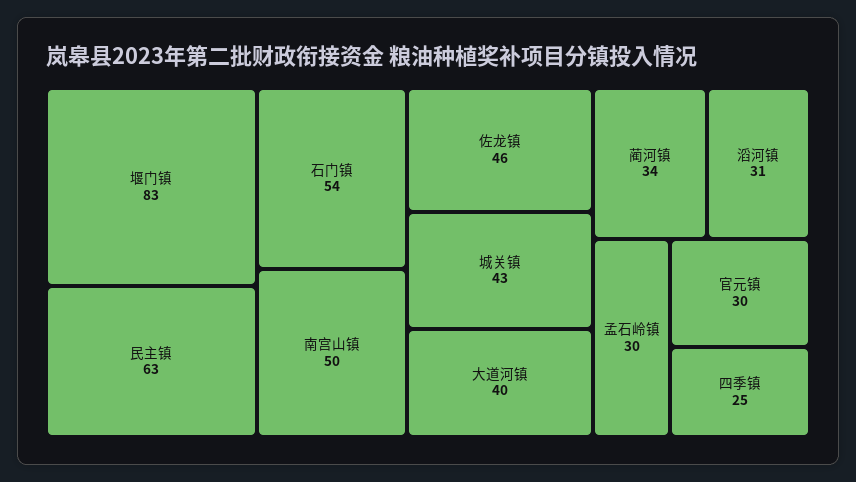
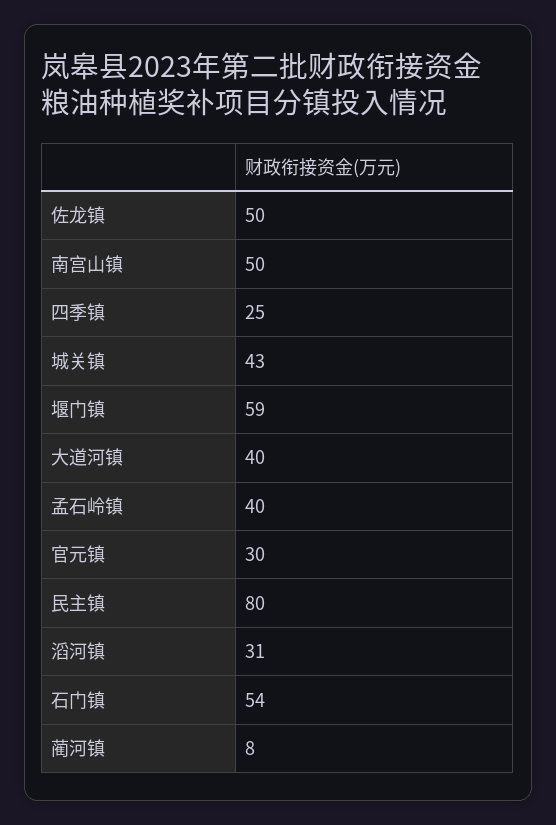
堰门镇: 83 -> 59
民主镇: 63 -> 80
佐龙镇: 46 -> 50
蔺河镇: 34 -> 8
孟石岭镇: 30 -> 40

